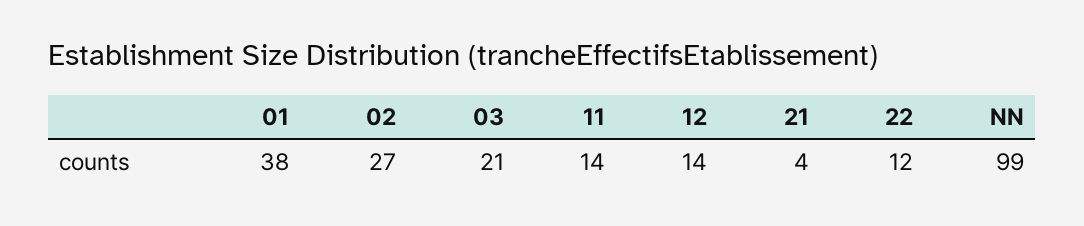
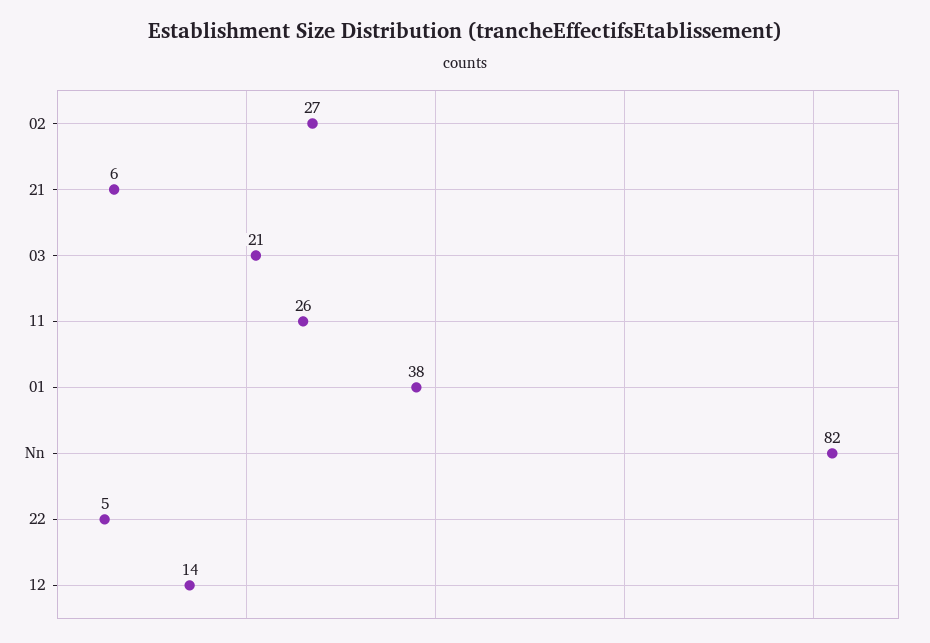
11: 14 -> 26
21: 4 -> 6
22: 12 -> 5
NN: 99 -> 82

